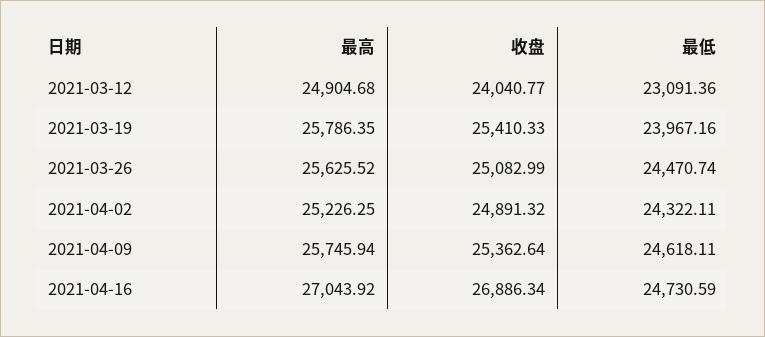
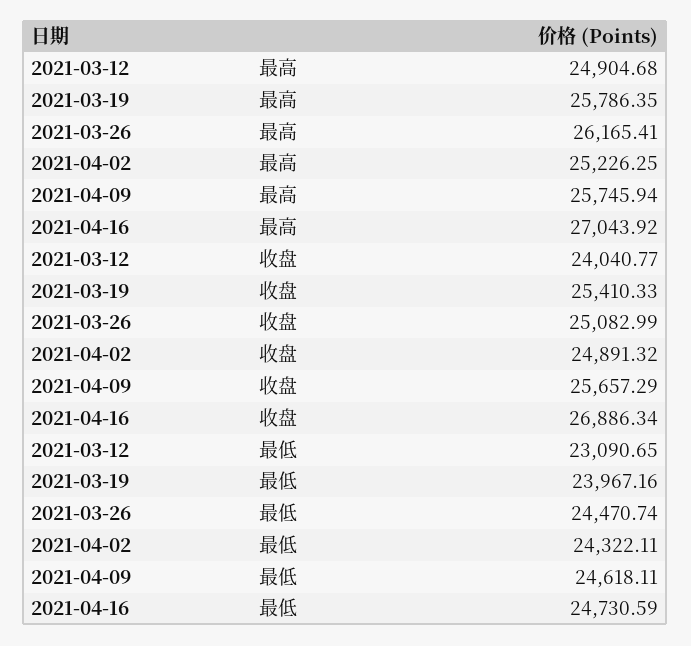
最低, 2021-03-12: 23091.36 -> 23090.65
最高, 2021-03-26: 25625.52 -> 26165.41
收盘, 2021-04-09: 25362.64 -> 25657.29

